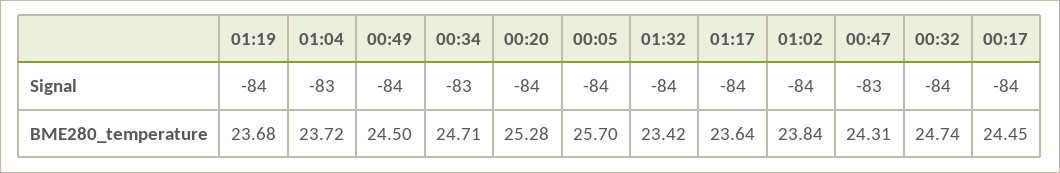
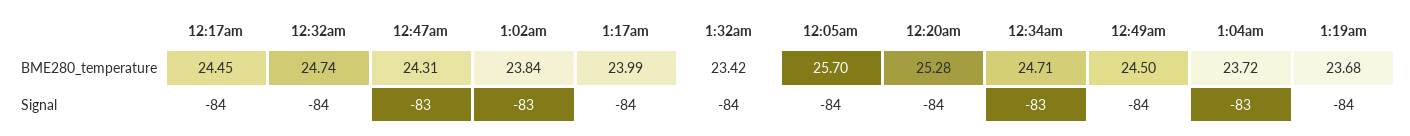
01:02, Signal: -84 -> -83
01:17, BME280_temperature: 23.64 -> 23.99

